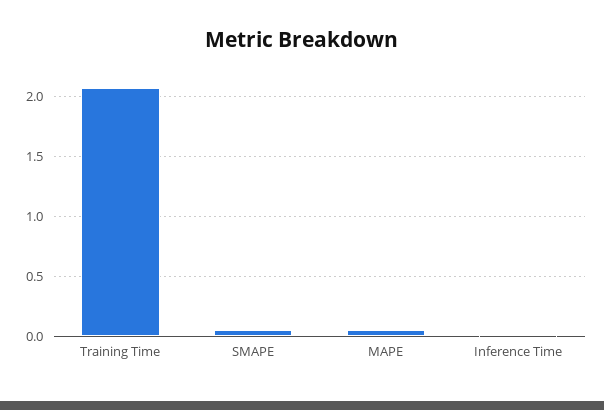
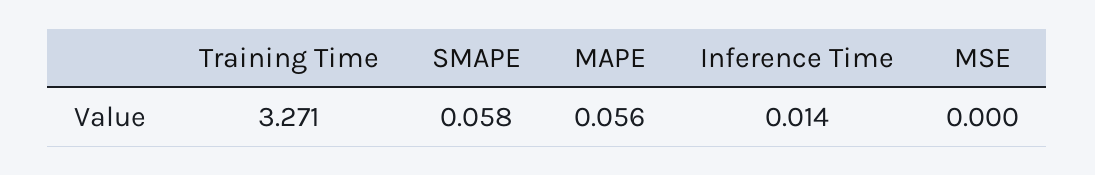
Training Time: 2.1 -> 3.271
MSE: none -> 0

